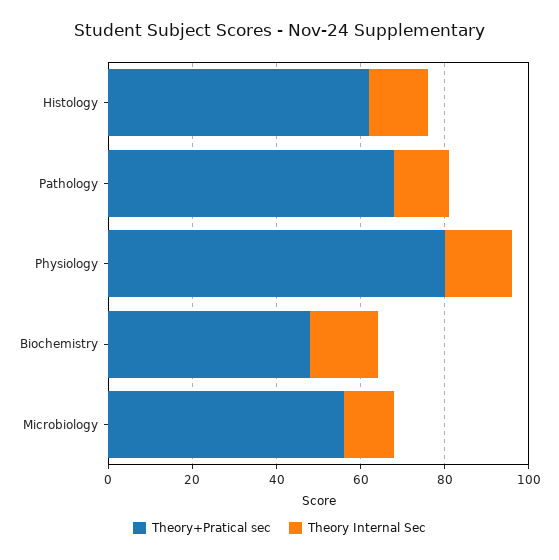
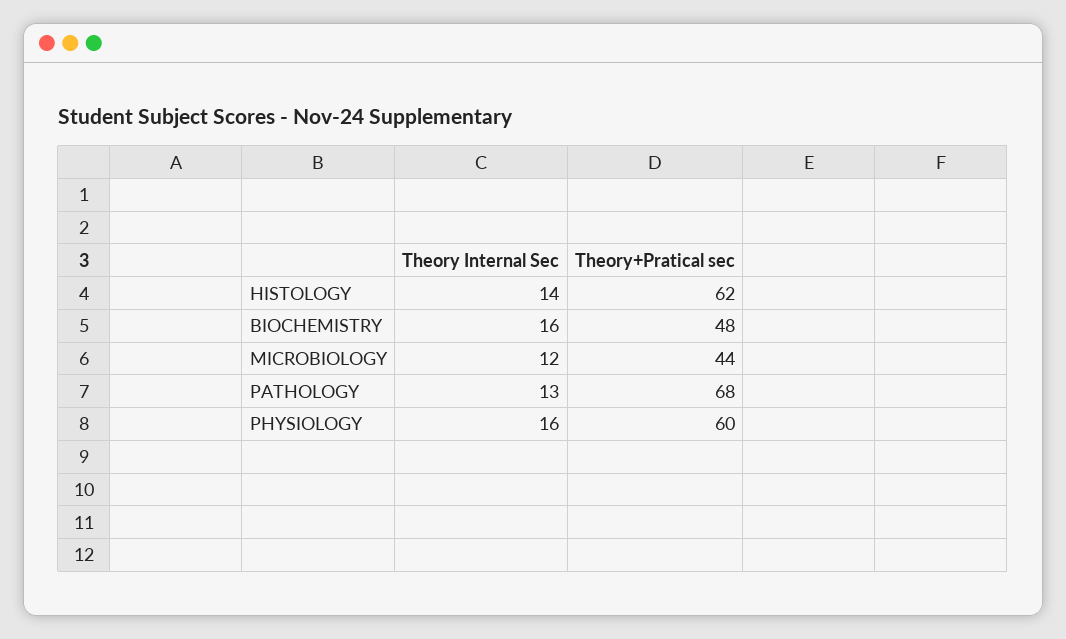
Theory+Pratical sec, Physiology: 80 -> 60
Theory+Pratical sec, Microbiology: 55 -> 44

